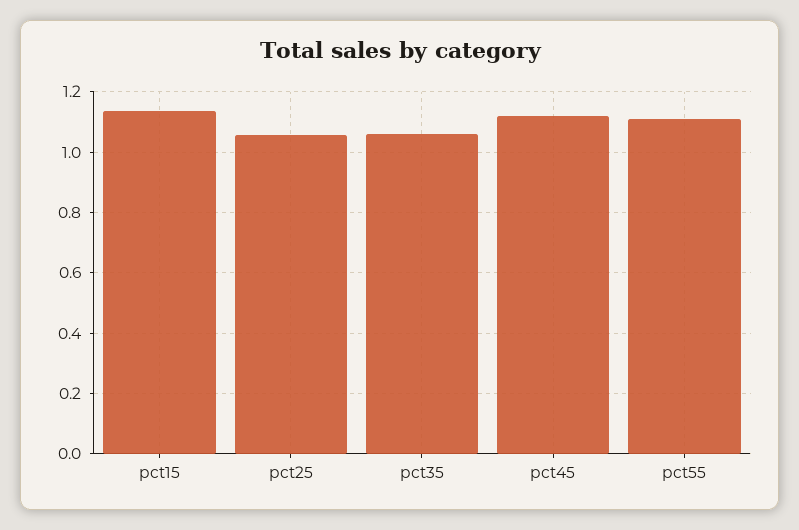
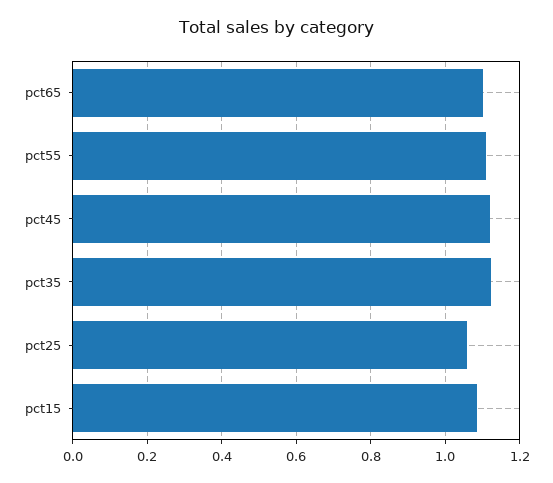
pct15: 1.14 -> 1.08
pct35: 1.06 -> 1.12
pct65: none -> 1.1

